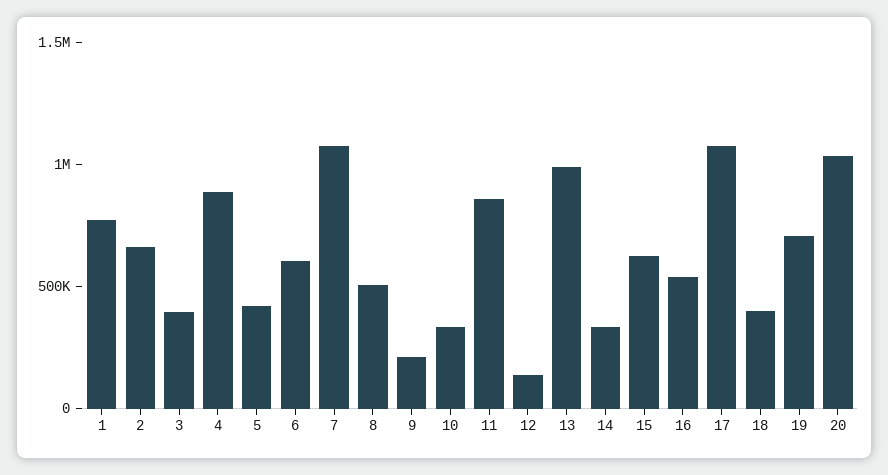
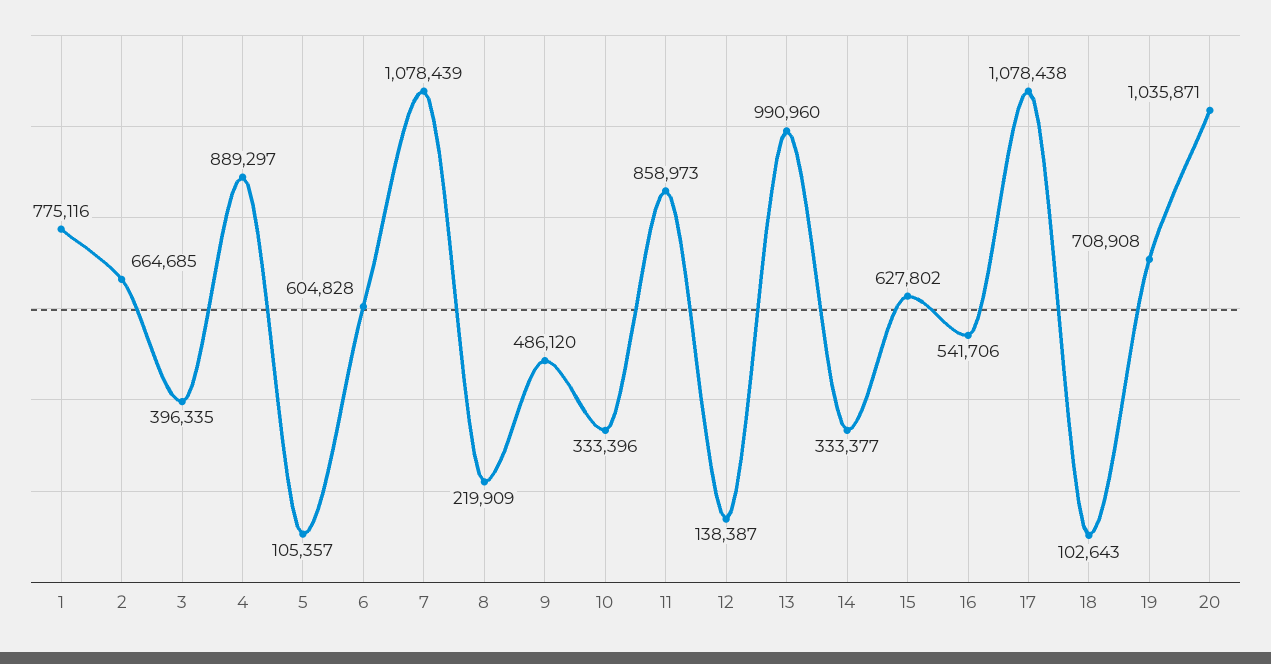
5: 400000 -> 105357
8: 500000 -> 219909
9: 200000 -> 486120
18: 400000 -> 102643

